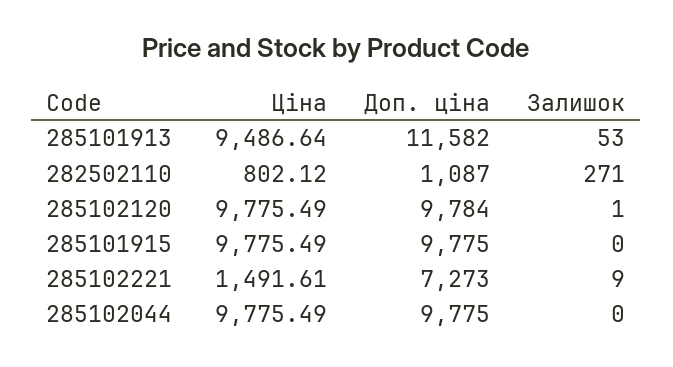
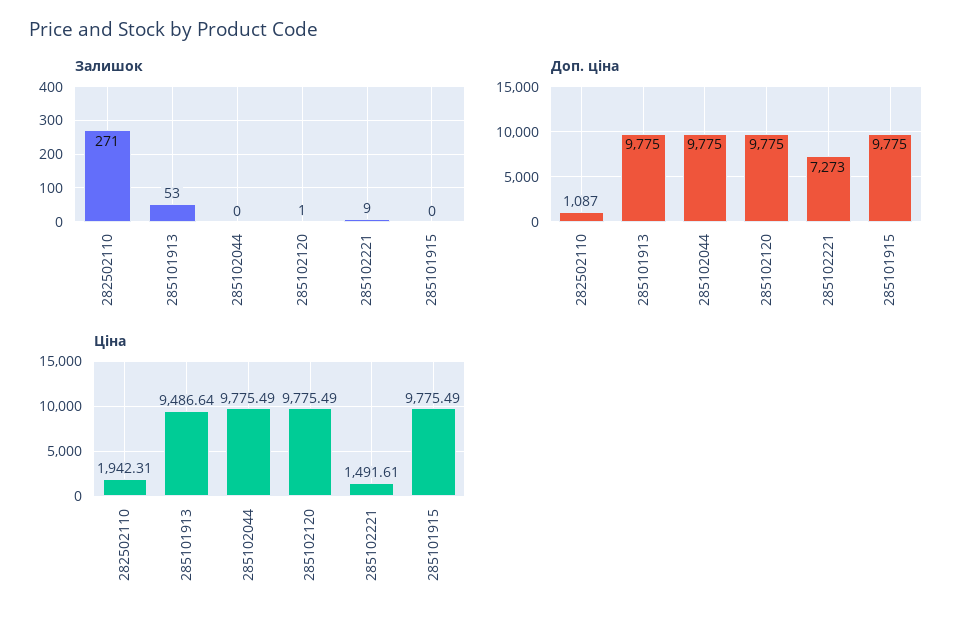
Доп. ціна, 285101913: 11582 -> 9775
Ціна, 282502110: 802.12 -> 1942.31
Доп. ціна, 285102120: 9784 -> 9775

